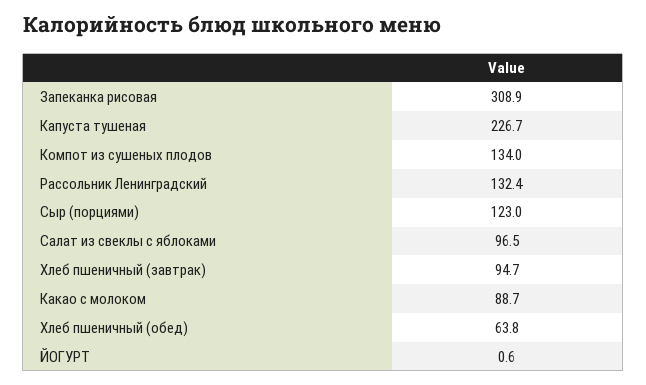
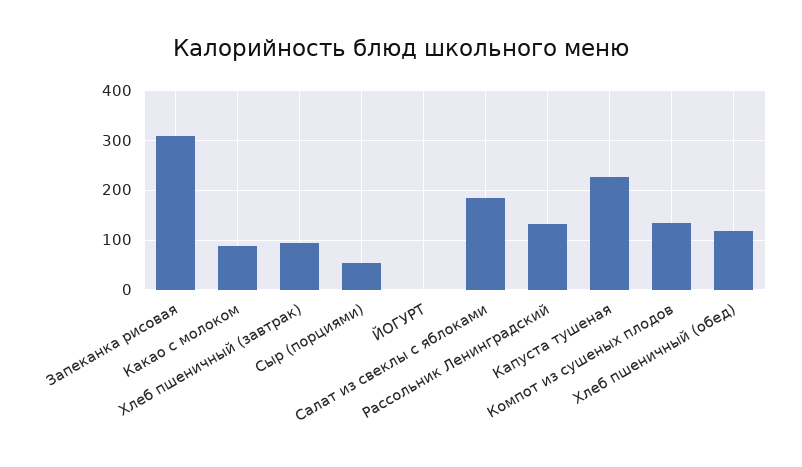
Сыр (порциями): 123 -> 60
Салат из свеклы с яблоками: 96.5 -> 180
Хлеб пшеничный (обед): 63.8 -> 120

